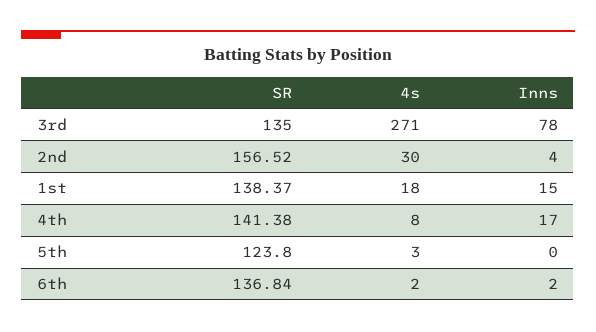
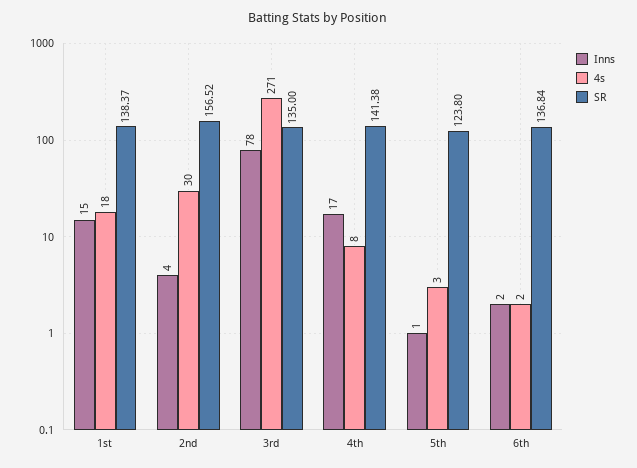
Inns, 5th: 0 -> 1

